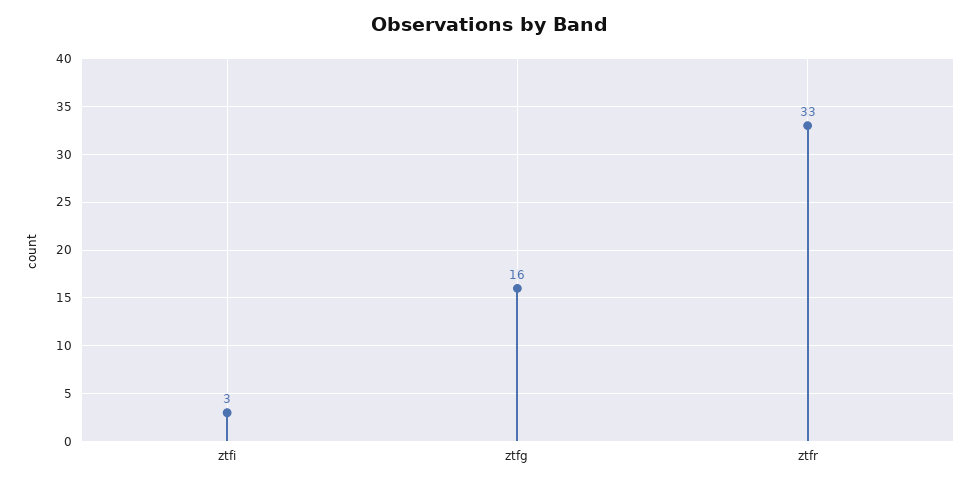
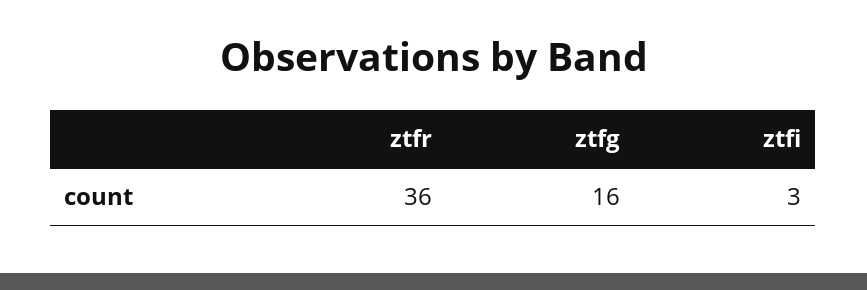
ztfr: 33 -> 36

